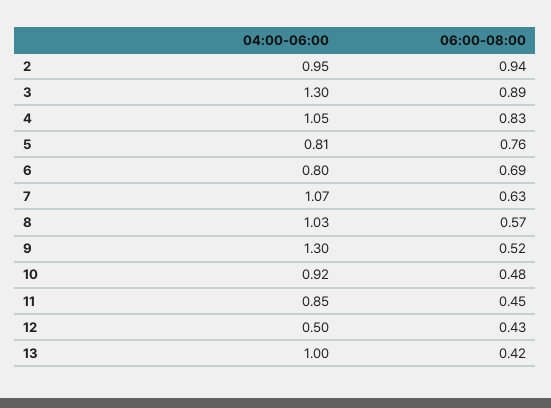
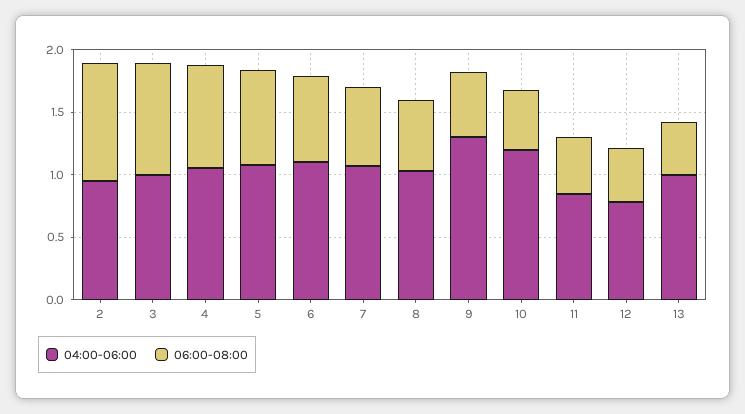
04:00-06:00, 3: 1.3 -> 1
04:00-06:00, 5: 0.81 -> 1.1
04:00-06:00, 6: 0.8 -> 1.1
04:00-06:00, 10: 0.92 -> 1.2
04:00-06:00, 12: 0.5 -> 0.8

